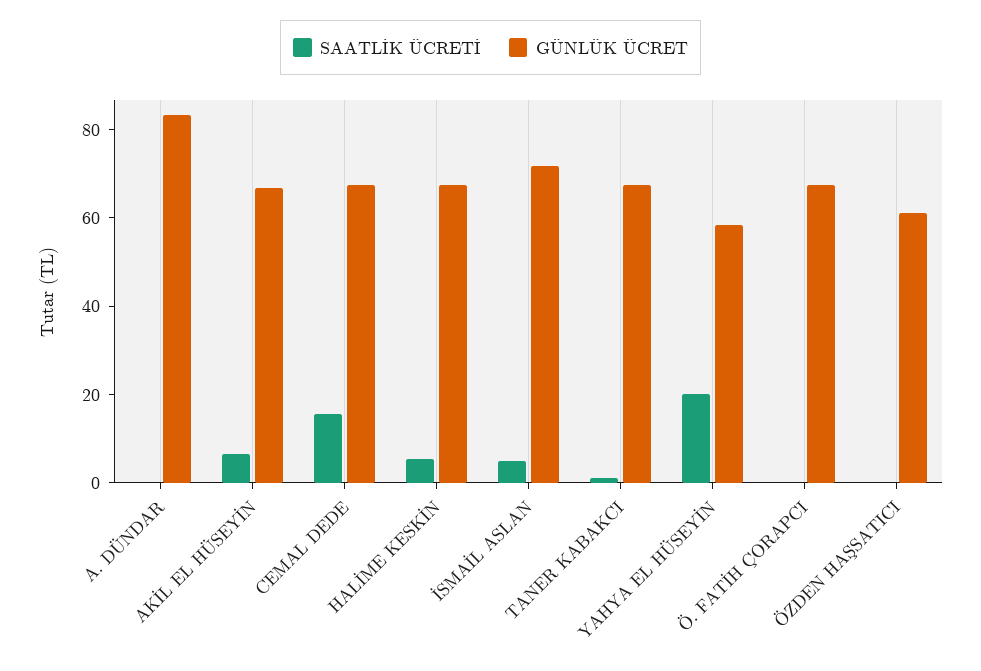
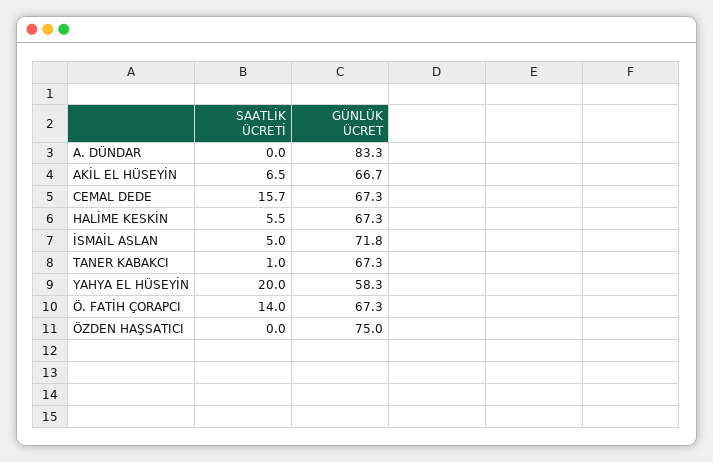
SAATLİK ÜCRETİ, Ö. FATİH ÇORAPCI: 0 -> 14
GÜNLÜK ÜCRET, ÖZDEN HAŞSATICI: 60 -> 75

